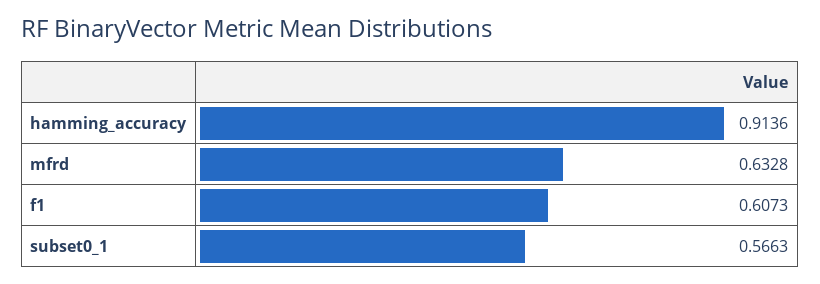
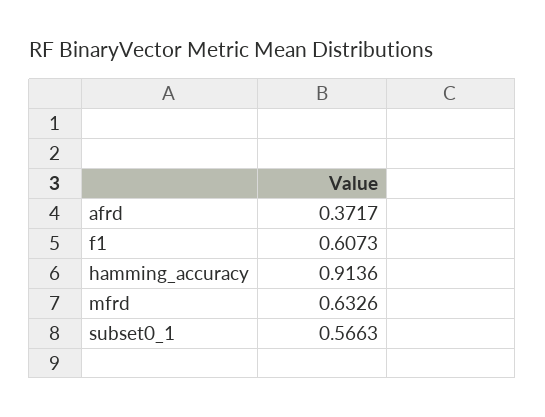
mfrd: 0.6328 -> 0.6326
afrd: none -> 0.3717

